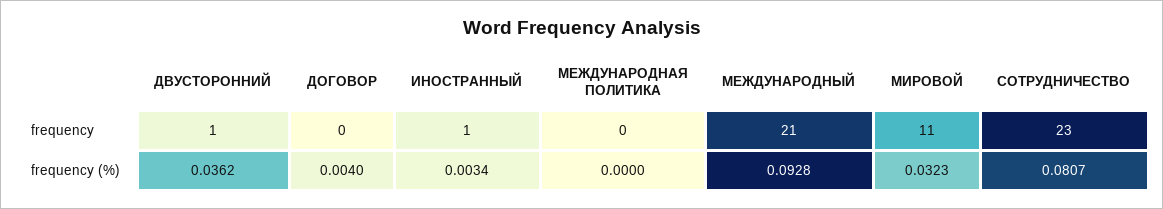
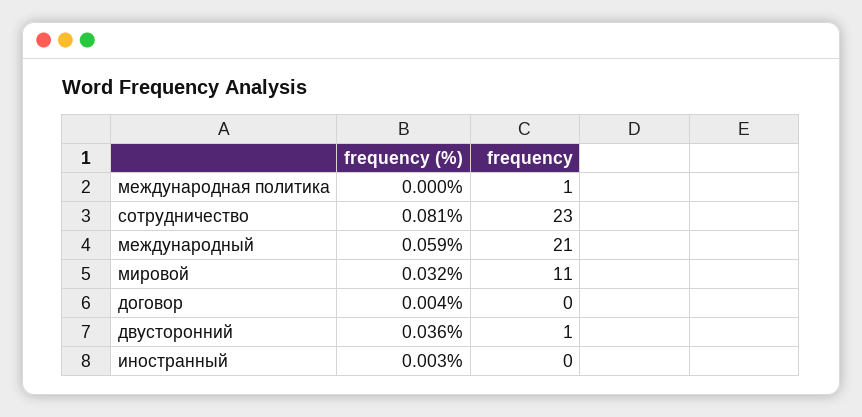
ИНОСТРАННЫЙ, frequency: 1 -> 0
МЕЖДУНАРОДНАЯ ПОЛИТИКА, frequency: 0 -> 1
МЕЖДУНАРОДНЫЙ, frequency (%): 0.0928 -> 0.059

